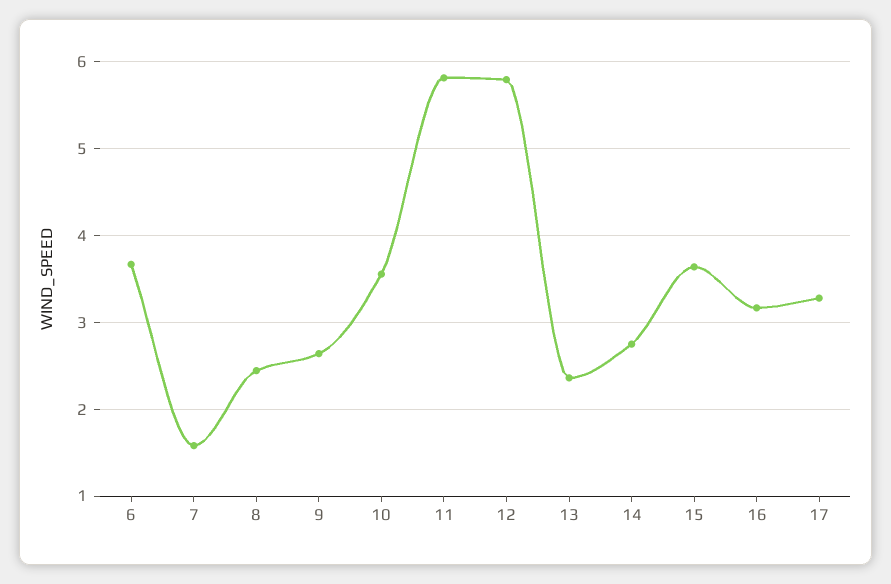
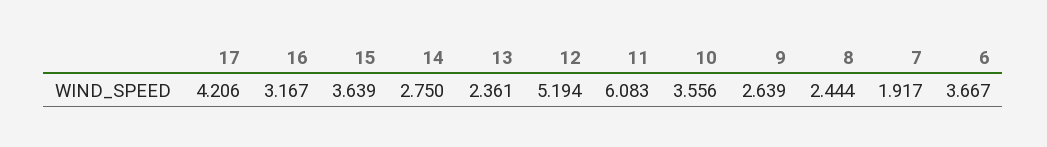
7: 1.6 -> 1.917
11: 5.8 -> 6.083
12: 5.8 -> 5.194
17: 3.3 -> 4.206

